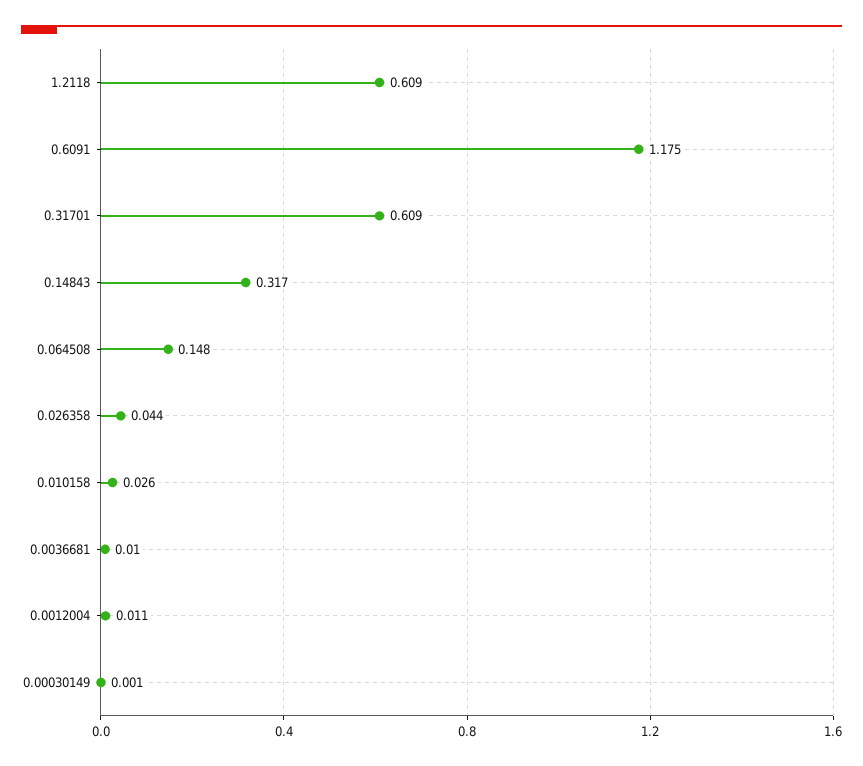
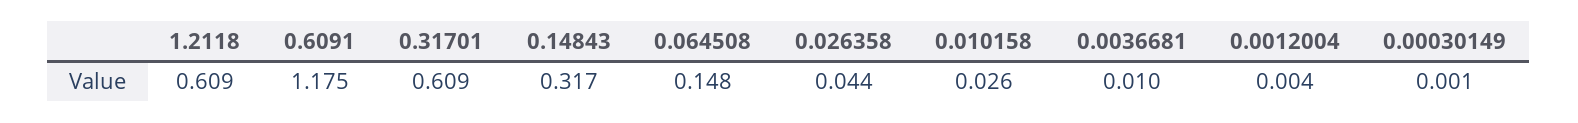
0.0012004: 0.011 -> 0.004

